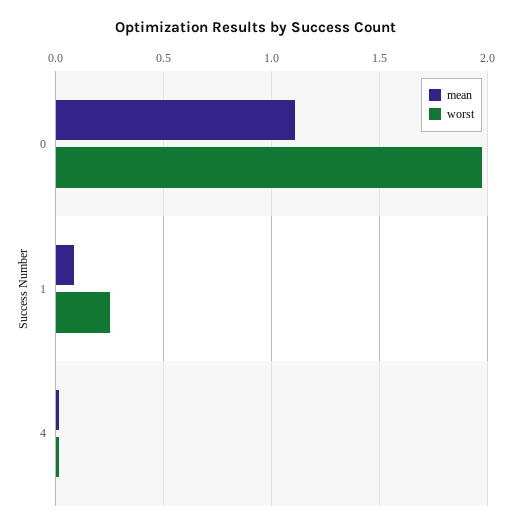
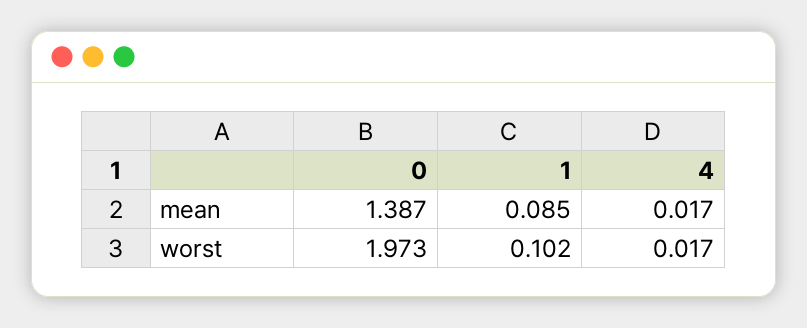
mean, 0: 1.1 -> 1.387
worst, 1: 0.25 -> 0.102

